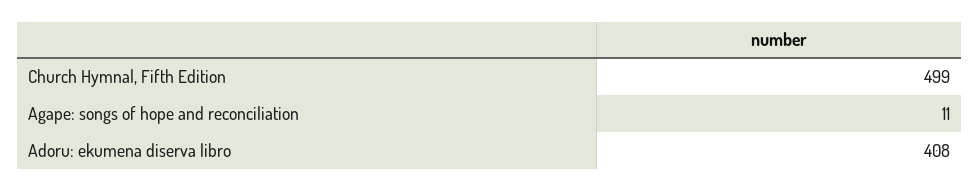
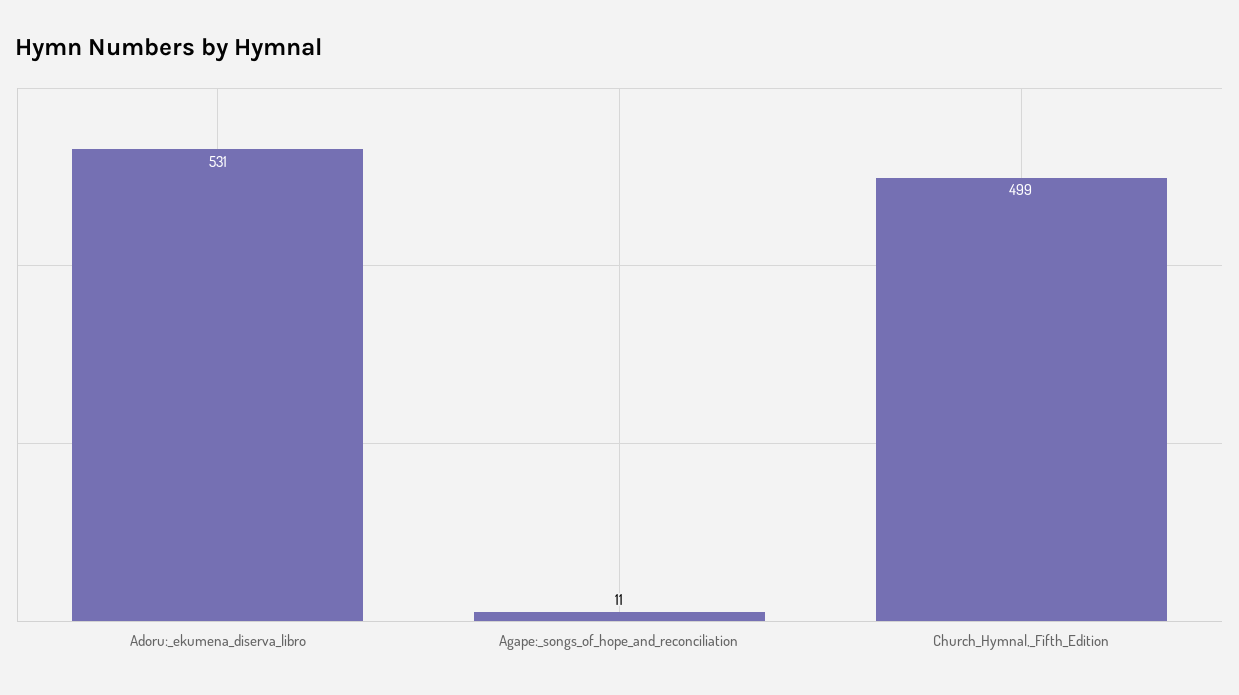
Adoru: ekumena diserva libro: 408 -> 531

